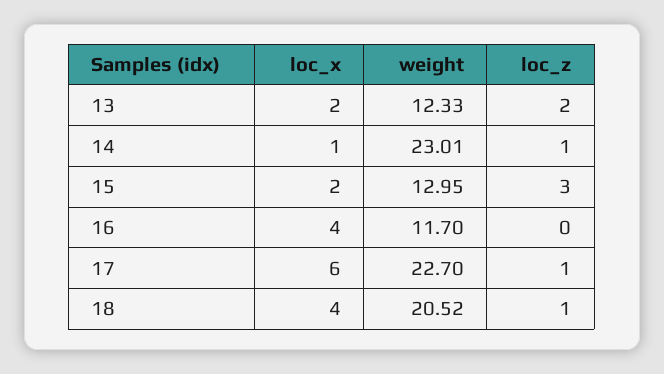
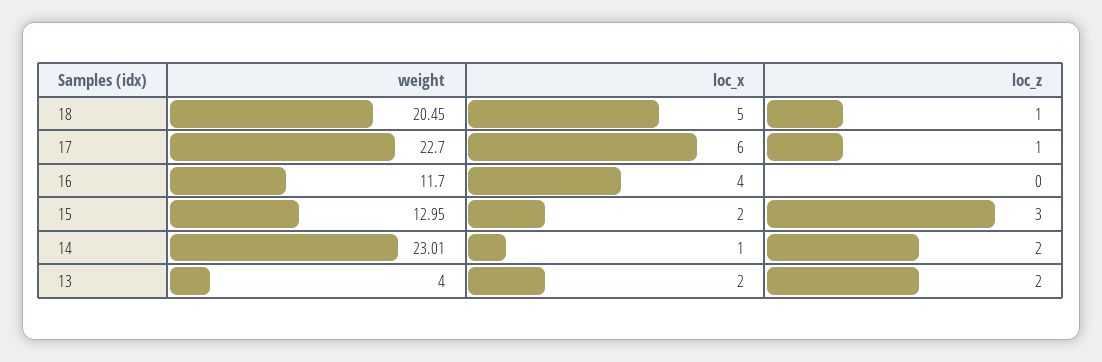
weight, 13: 12.33 -> 4
loc_z, 14: 1 -> 2
loc_x, 18: 4 -> 5
weight, 18: 20.52 -> 20.45

